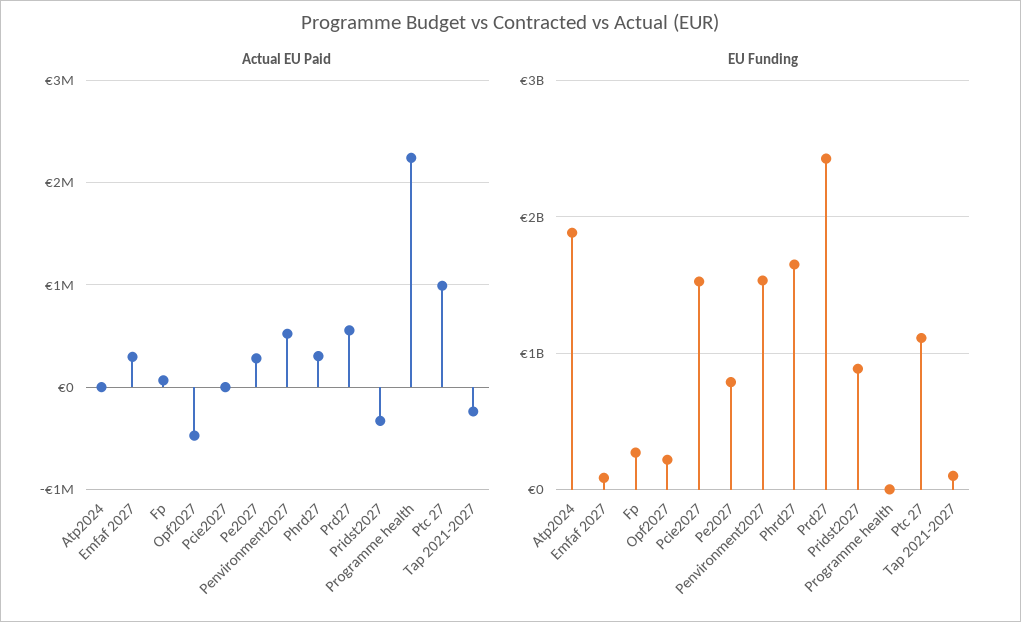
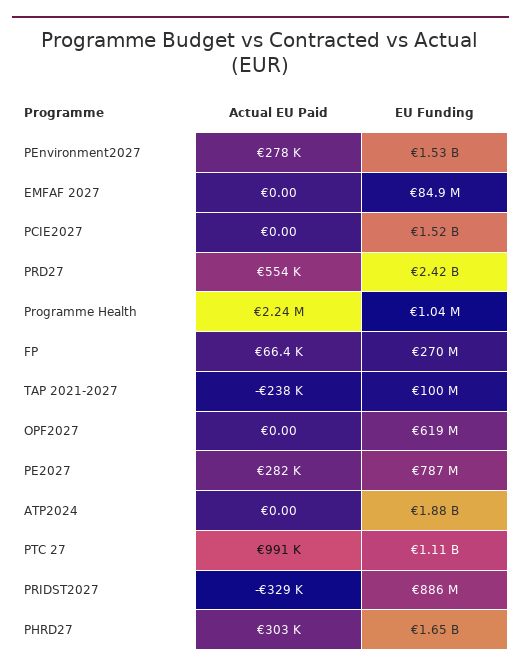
Actual EU Paid, Emfaf 2027: 300000 -> 0
Actual EU Paid, Opf2027: -500000 -> 0
Actual EU Paid, Penvironment2027: 500000 -> 278000
EU Funding, Opf2027: 200000000 -> 619000000

